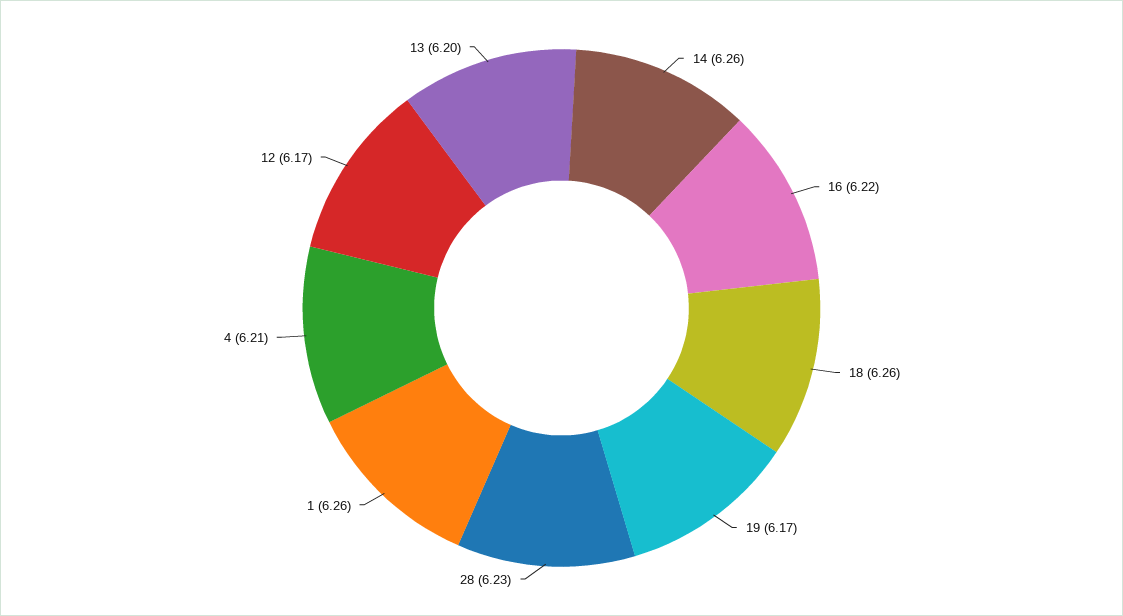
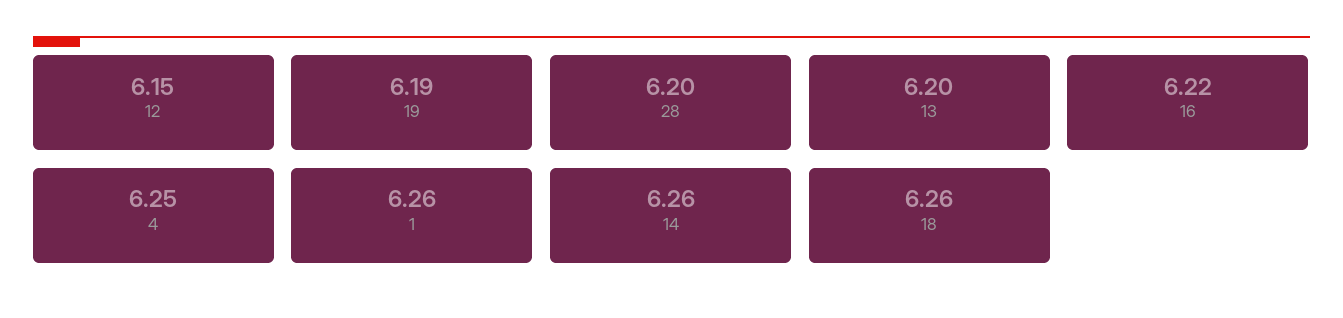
19: 6.17 -> 6.19
28: 6.23 -> 6.2
4: 6.21 -> 6.25
12: 6.17 -> 6.15

